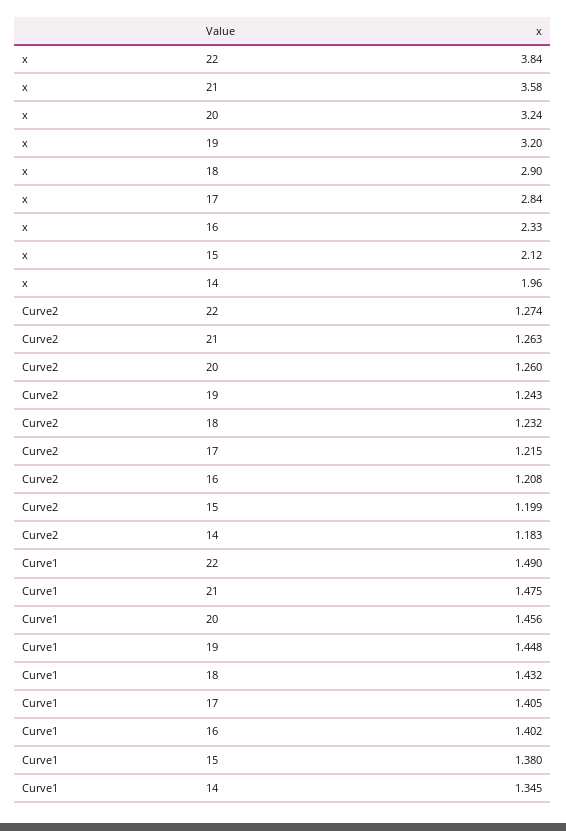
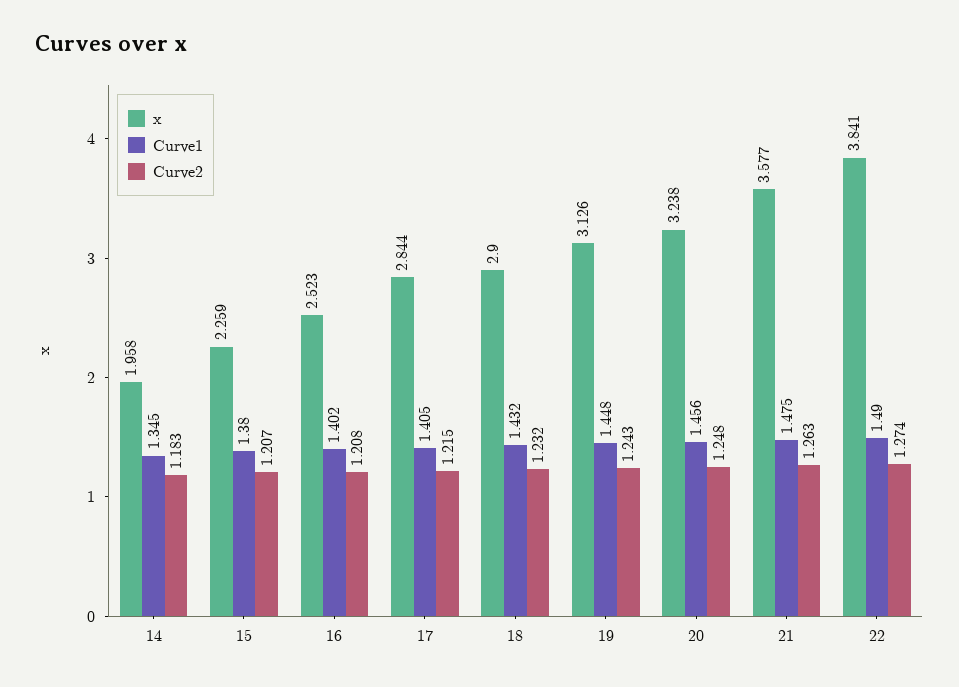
x, 19: 3.2 -> 3.126
x, 16: 2.33 -> 2.523
x, 15: 2.12 -> 2.259
Curve2, 20: 1.26 -> 1.248
Curve2, 15: 1.199 -> 1.207

